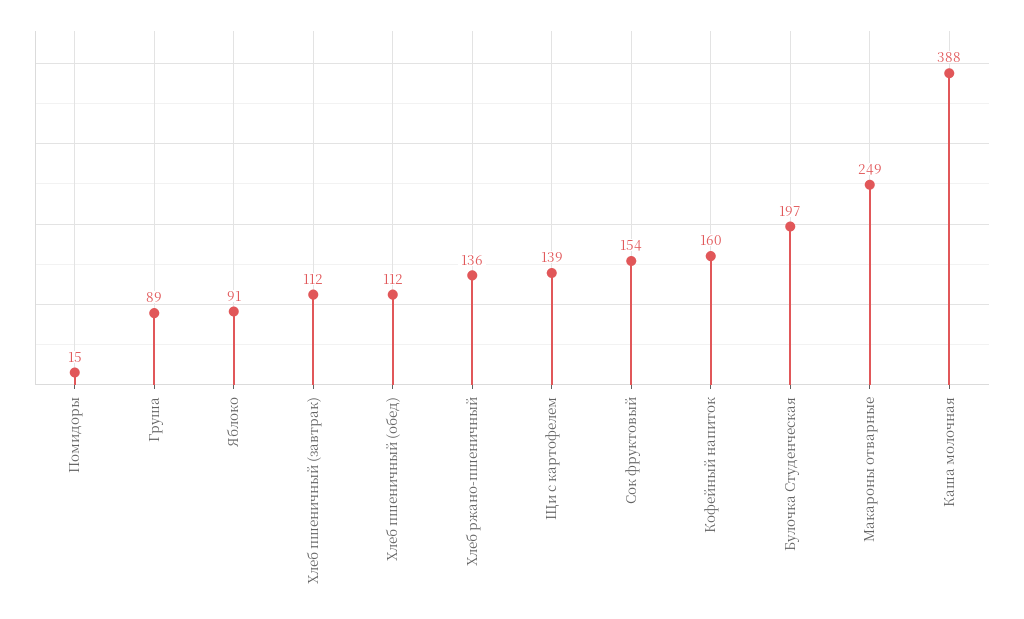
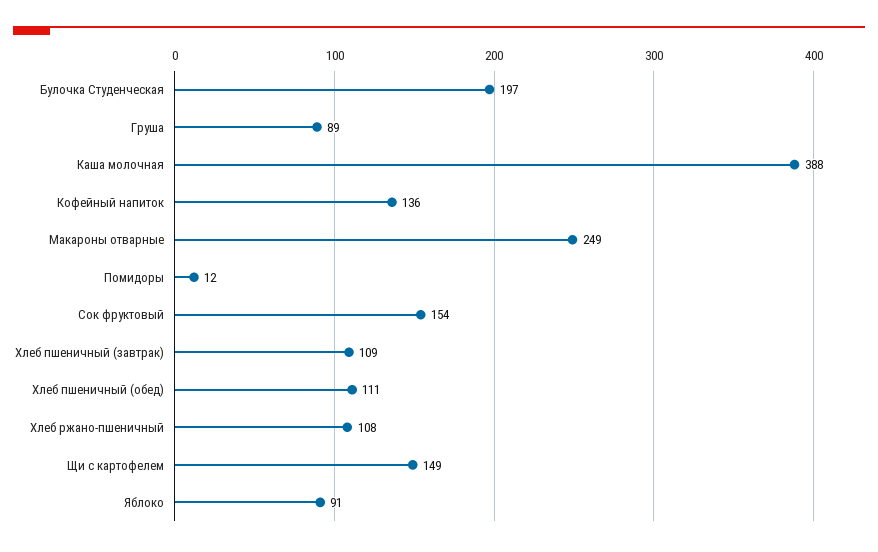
Помидоры: 15 -> 12
Хлеб пшеничный (завтрак): 112 -> 109
Хлеб пшеничный (обед): 112 -> 111
Хлеб ржано-пшеничный: 136 -> 108
Щи с картофелем: 139 -> 149
Кофейный напиток: 160 -> 136

